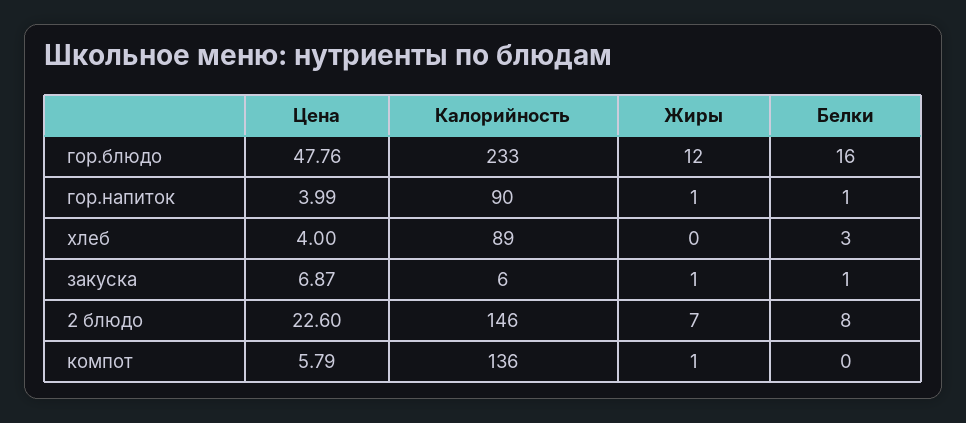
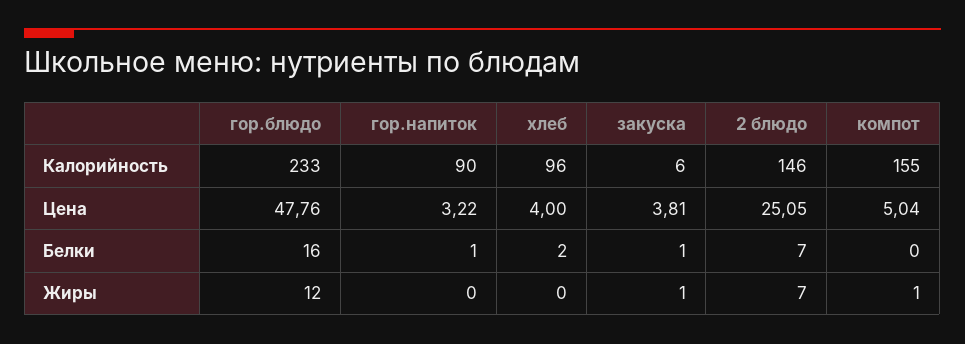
Цена, гор.напиток: 3.99 -> 3.22
Жиры, гор.напиток: 1 -> 0
Калорийность, хлеб: 89 -> 96
Белки, хлеб: 3 -> 2
Цена, закуска: 6.87 -> 3.81
Цена, 2 блюдо: 22.6 -> 25.05
Белки, 2 блюдо: 8 -> 7
Цена, компот: 5.79 -> 5.04
Калорийность, компот: 136 -> 155

